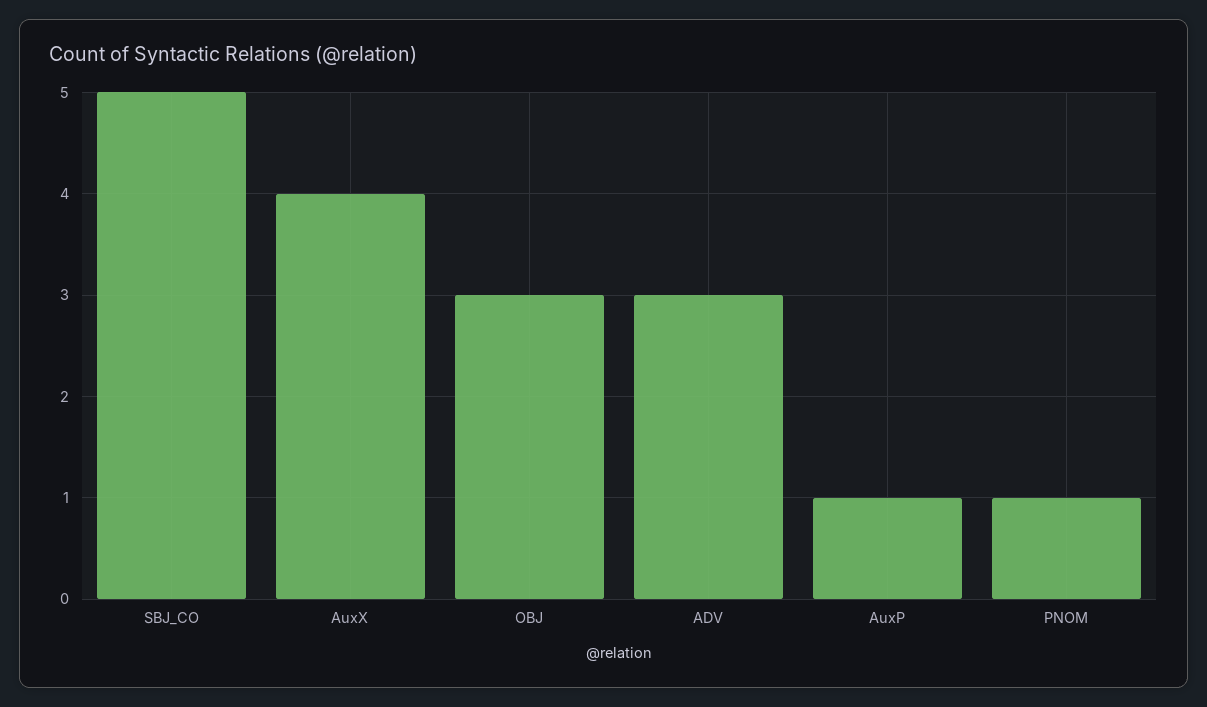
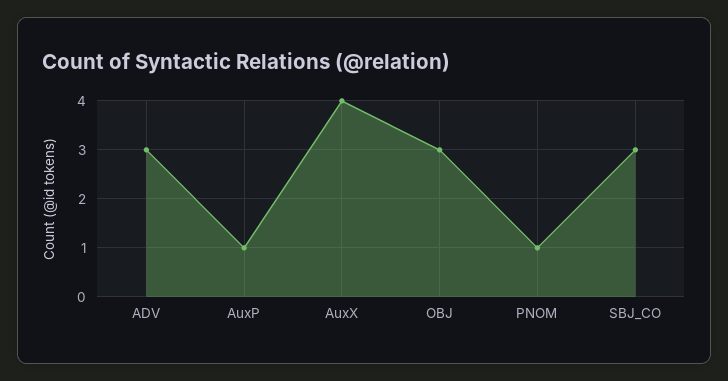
SBJ_CO: 5 -> 3

